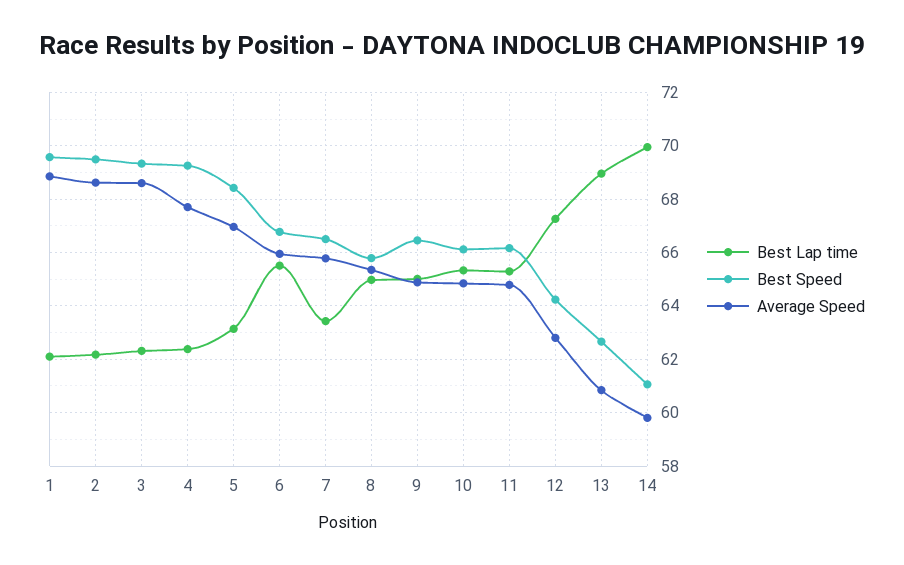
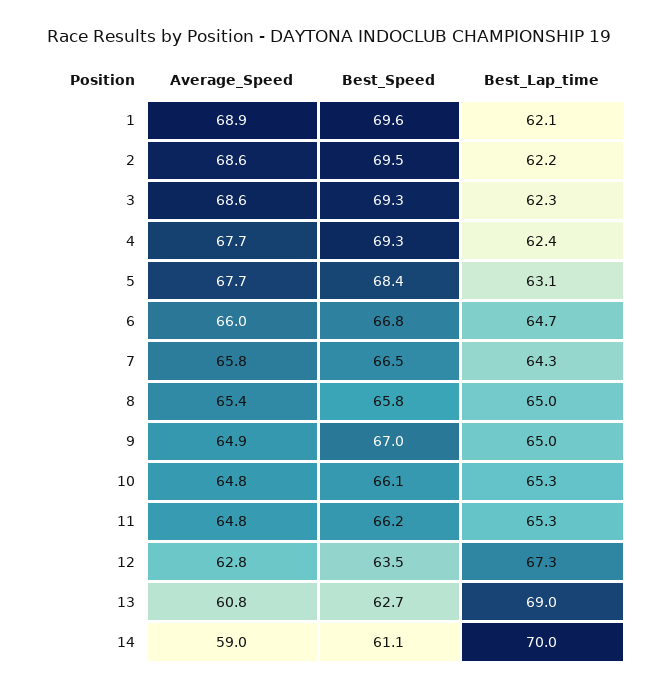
Average Speed, 5: 67 -> 67.7
Best Lap time, 6: 65.5 -> 64.7
Best Lap time, 7: 63.5 -> 64.3
Best Speed, 9: 66.5 -> 67
Best Speed, 12: 64.25 -> 63.5
Average Speed, 14: 59.75 -> 59

